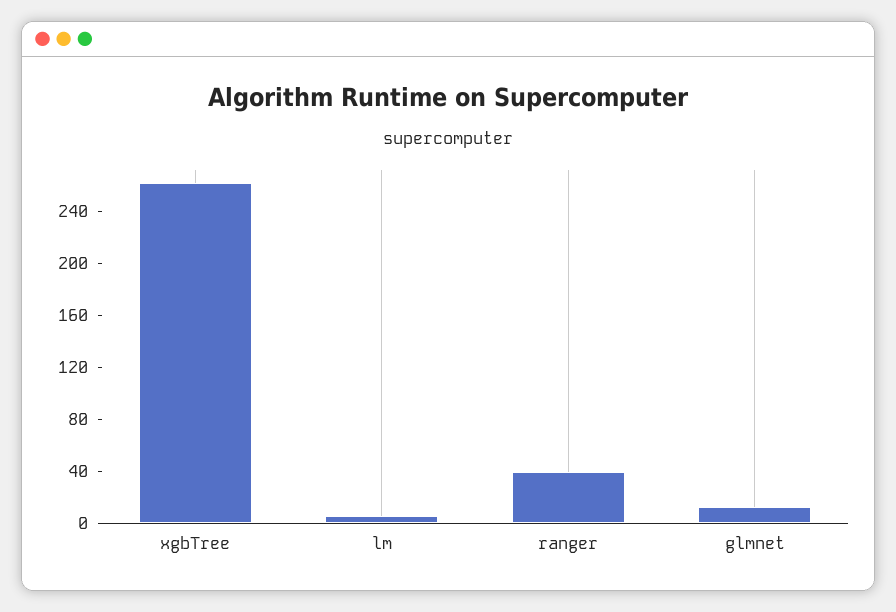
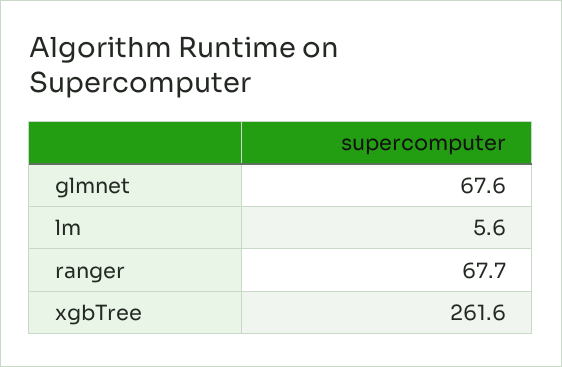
ranger: 40 -> 67.7
glmnet: 10 -> 67.6

